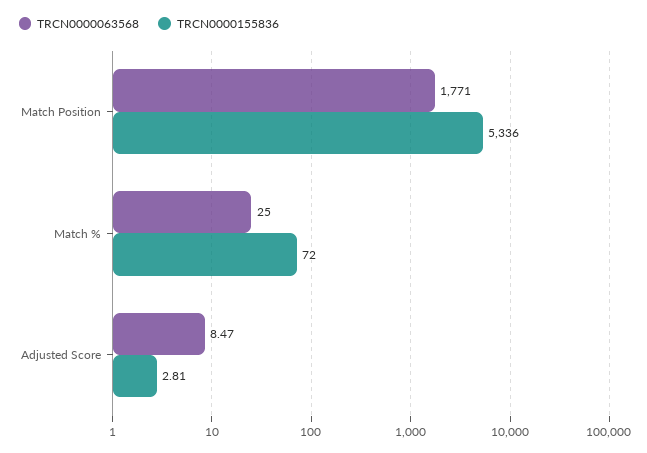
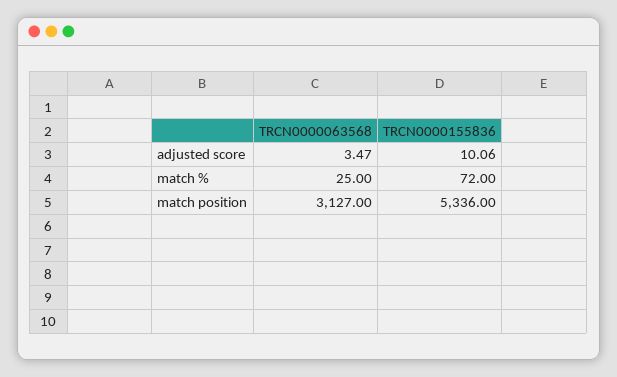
TRCN0000063568, Match Position: 1771 -> 3127
TRCN0000063568, Adjusted Score: 8.47 -> 3.47
TRCN0000155836, Adjusted Score: 2.81 -> 10.06

